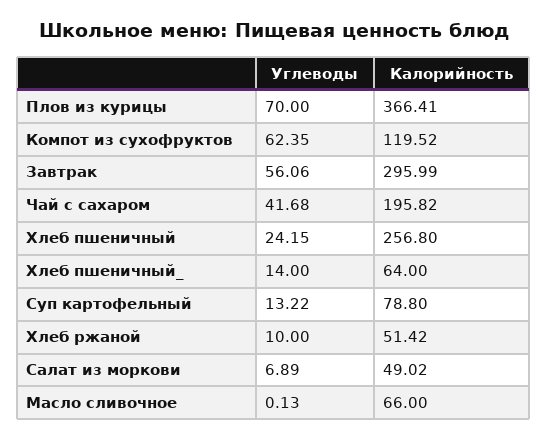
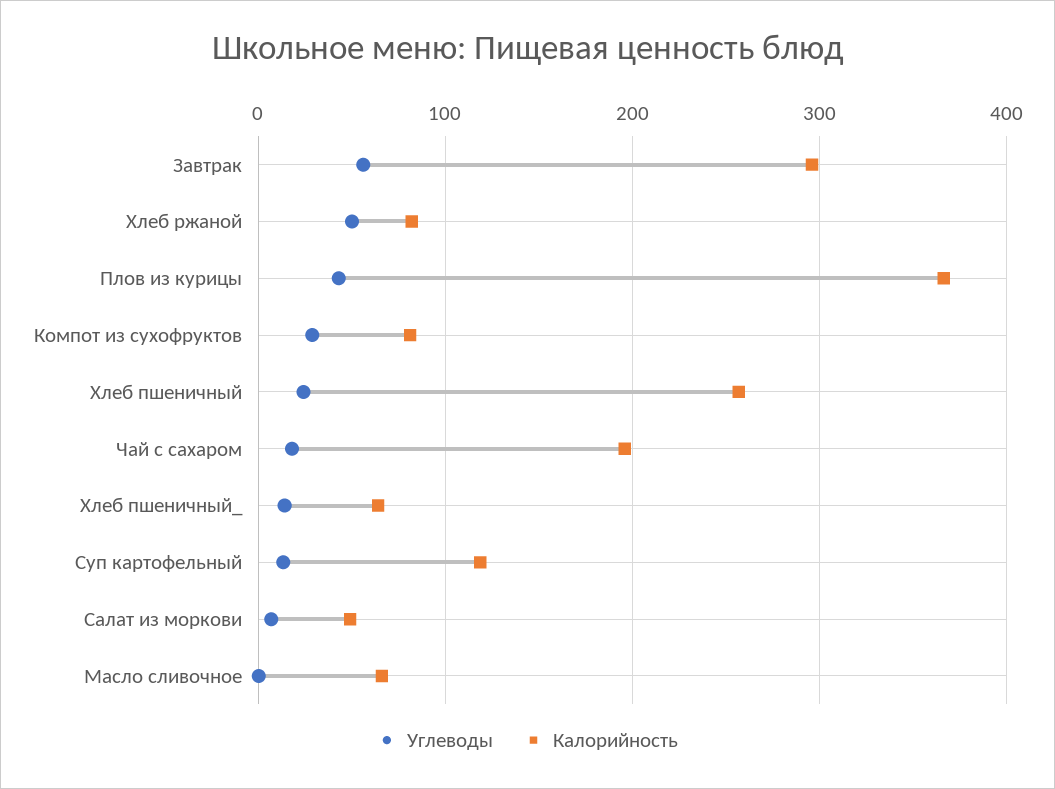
Углеводы, Плов из курицы: 70 -> 40
Углеводы, Компот из сухофруктов: 62.35 -> 30
Калорийность, Компот из сухофруктов: 119.52 -> 80
Углеводы, Чай с сахаром: 41.68 -> 20
Калорийность, Суп картофельный: 78.8 -> 120
Углеводы, Хлеб ржаной: 10 -> 50
Калорийность, Хлеб ржаной: 51.42 -> 80

